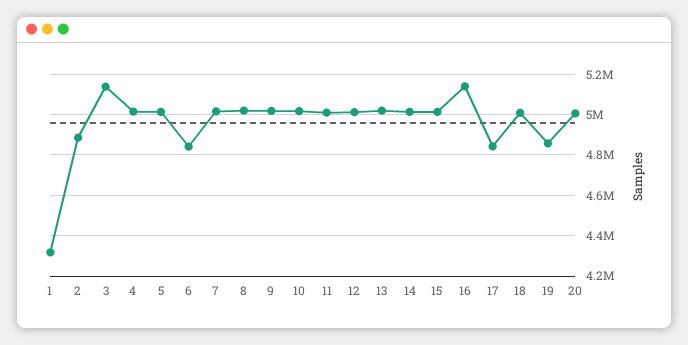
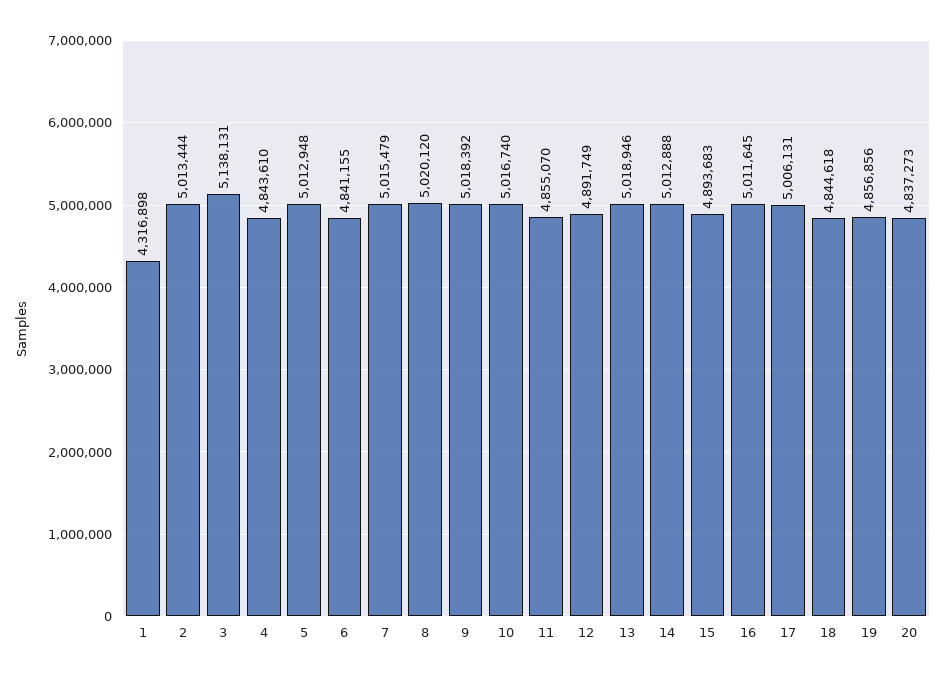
2: 4900000 -> 5013444
4: 5000000 -> 4843610
11: 5000000 -> 4855070
12: 5000000 -> 4891749
15: 5000000 -> 4893683
16: 5150000 -> 5011645
17: 4850000 -> 5006131
18: 5000000 -> 4844618
20: 5000000 -> 4837273

